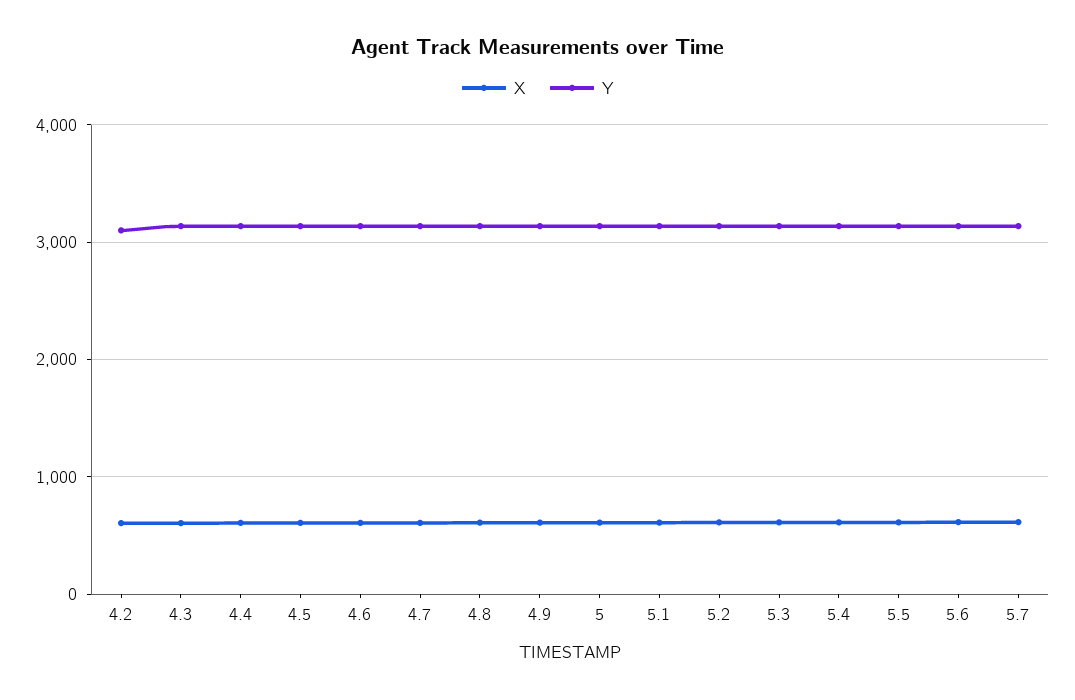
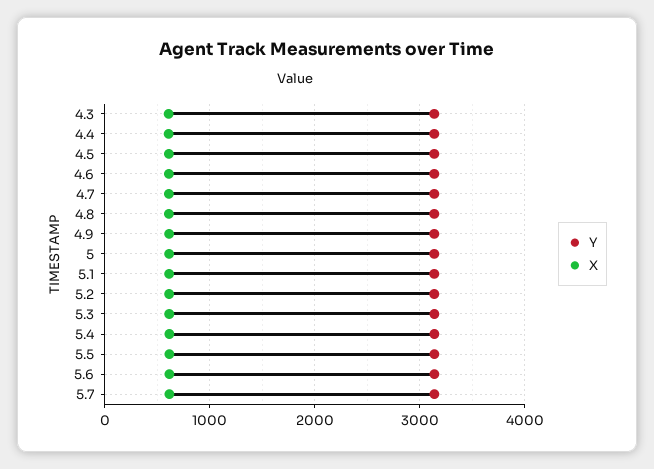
X, 4.2: 600 -> none
Y, 4.2: 3100 -> none

